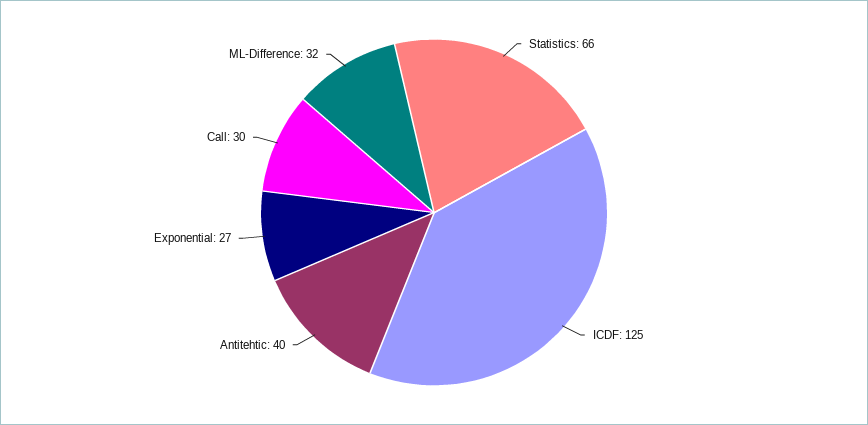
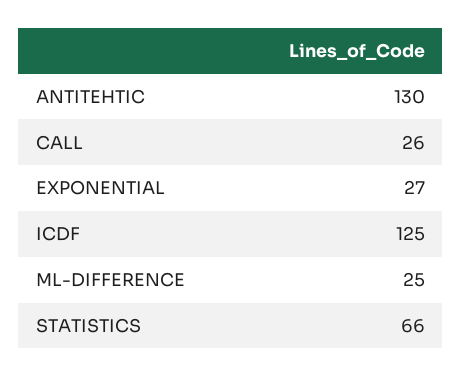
Antitehtic: 40 -> 130
Call: 30 -> 26
ML-Difference: 32 -> 25

